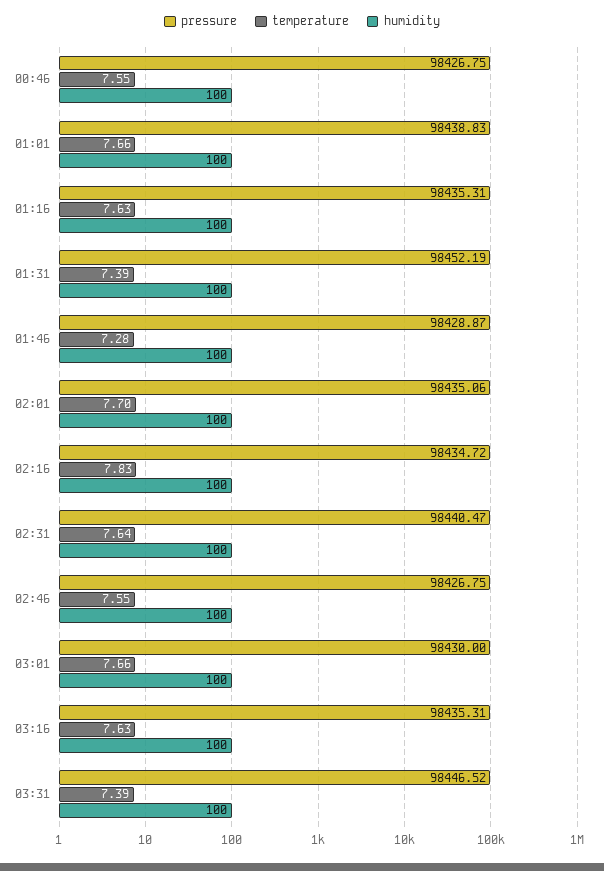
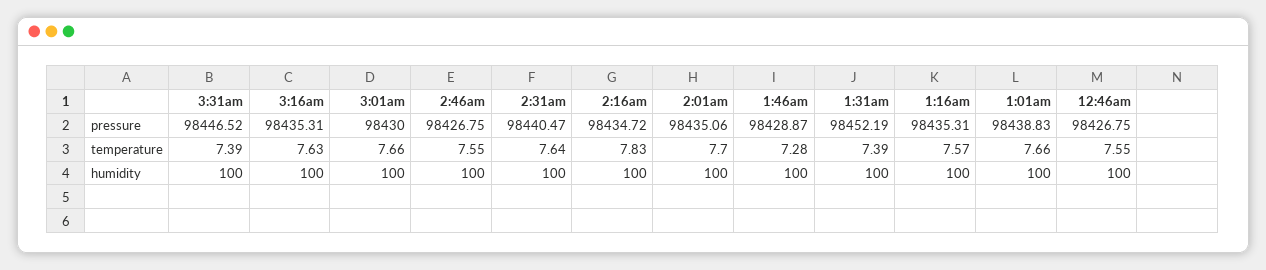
temperature, 01:16: 7.63 -> 7.57

